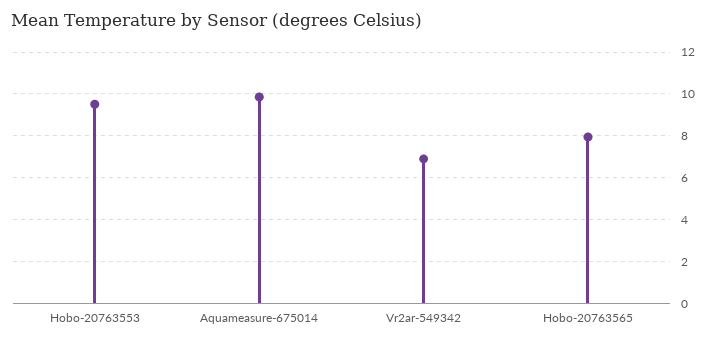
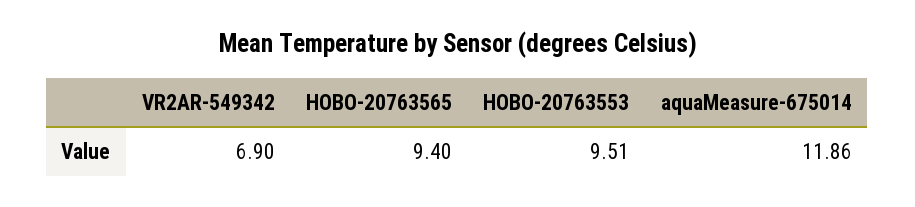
Aquameasure-675014: 10 -> 11.86
Hobo-20763565: 8 -> 9.4

